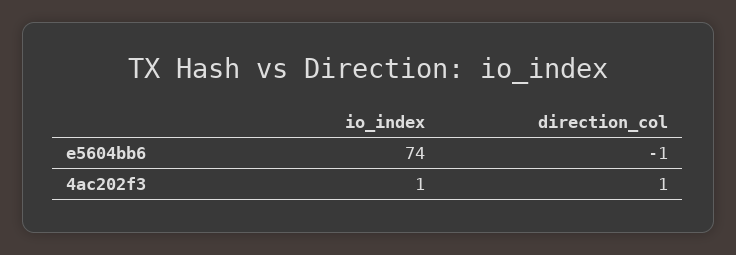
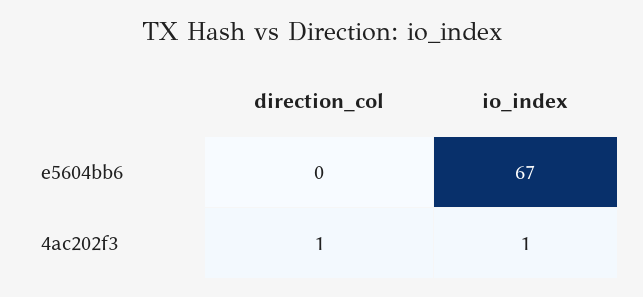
io_index, e5604bb6: 74 -> 67
direction_col, e5604bb6: -1 -> 0

